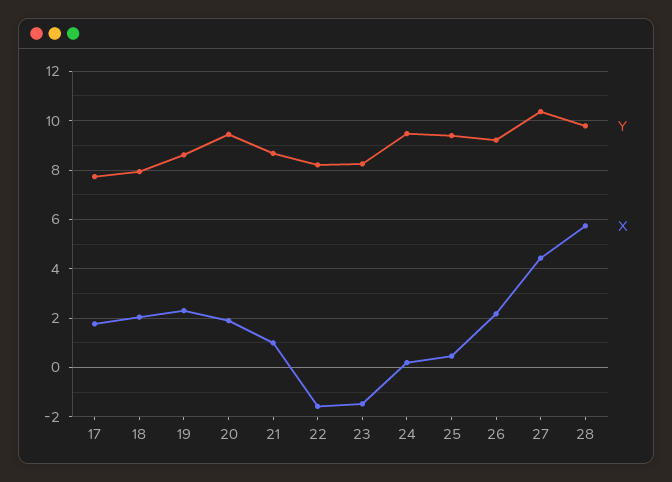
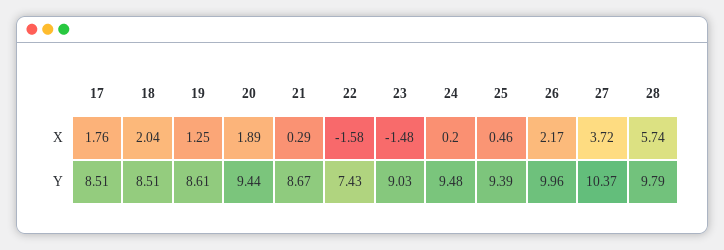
Y, 17: 7.75 -> 8.51
Y, 18: 8 -> 8.51
X, 19: 2.25 -> 1.25
X, 21: 1 -> 0.29
Y, 22: 8.25 -> 7.43
Y, 23: 8.25 -> 9.03
Y, 26: 9.25 -> 9.96
X, 27: 4.5 -> 3.72

